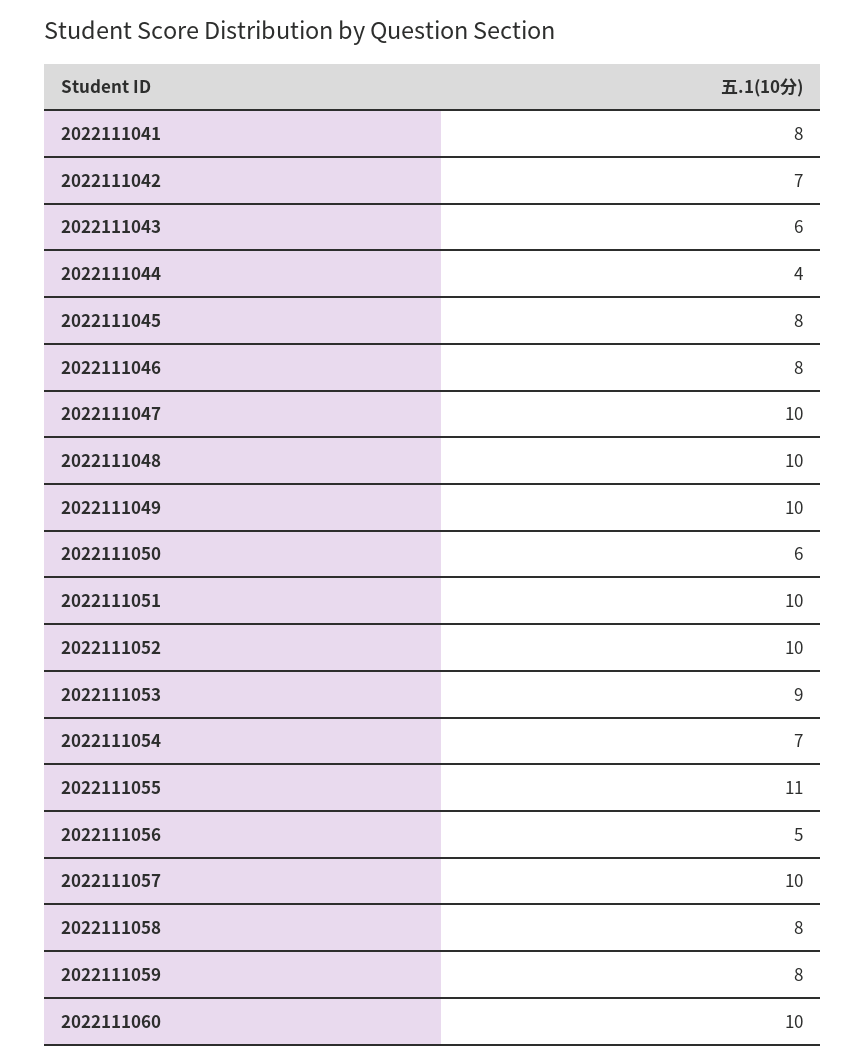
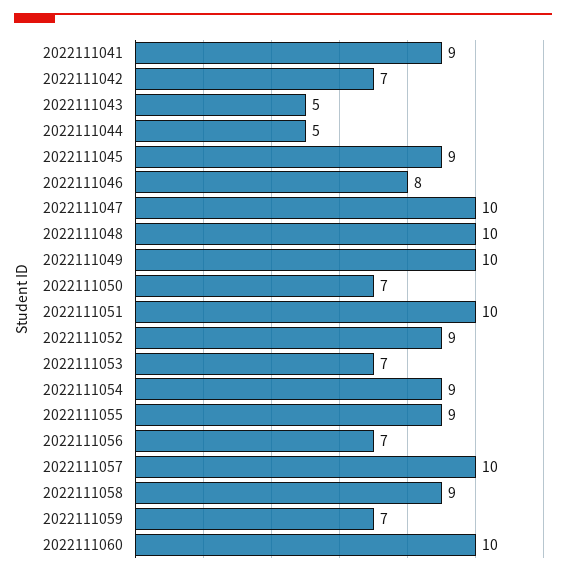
2022111041: 8 -> 9
2022111043: 6 -> 5
2022111044: 4 -> 5
2022111045: 8 -> 9
2022111050: 6 -> 7
2022111052: 10 -> 9
2022111053: 9 -> 7
2022111054: 7 -> 9
2022111055: 11 -> 9
2022111056: 5 -> 7
2022111058: 8 -> 9
2022111059: 8 -> 7

